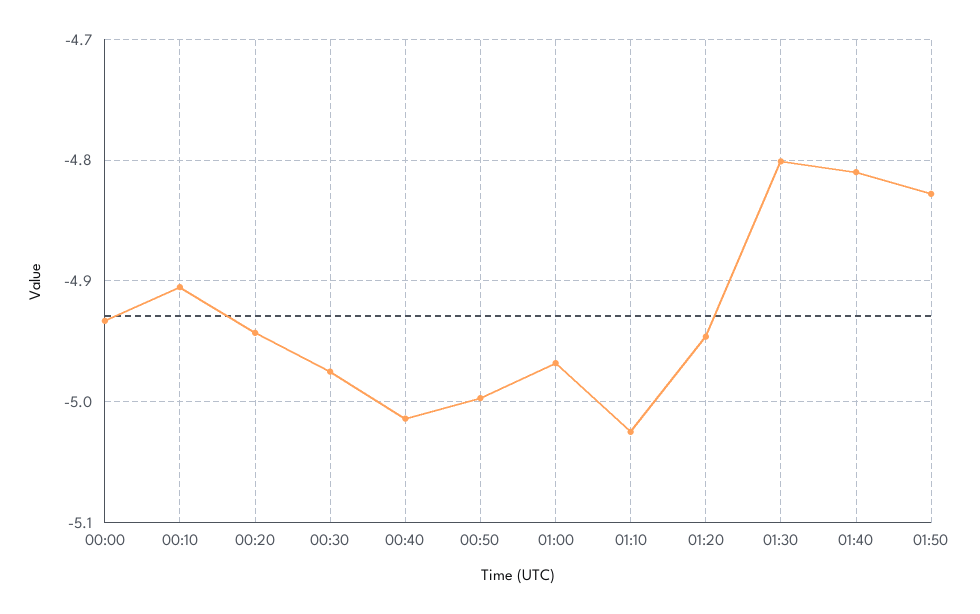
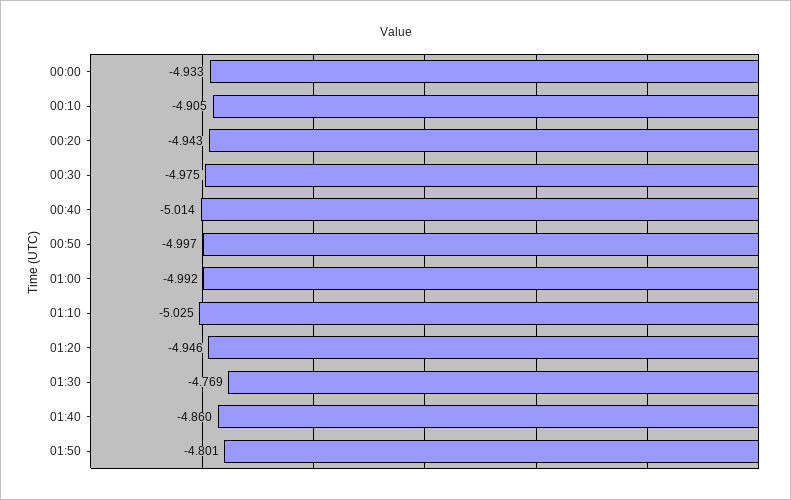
01:00: -4.97 -> -4.992
01:30: -4.8 -> -4.769
01:40: -4.81 -> -4.86
01:50: -4.83 -> -4.801

